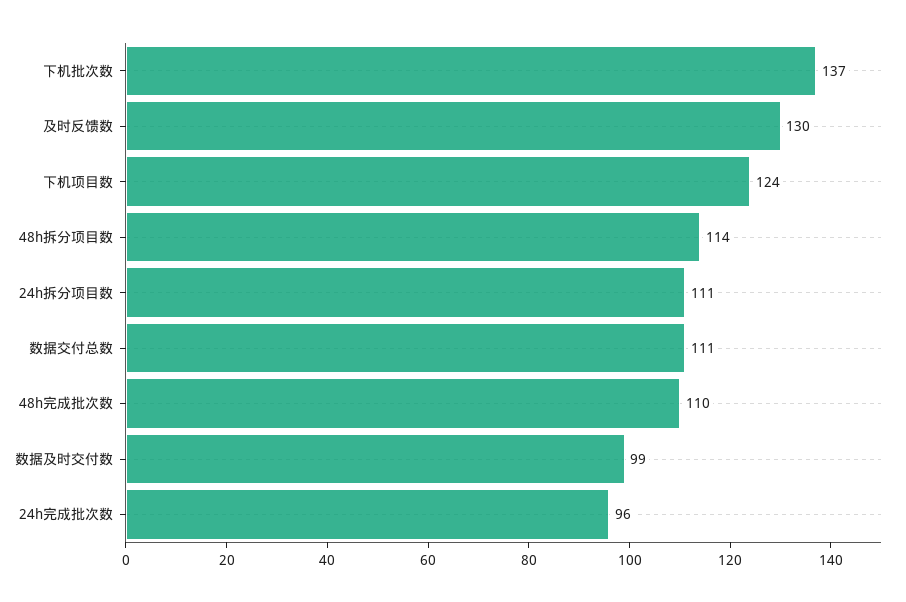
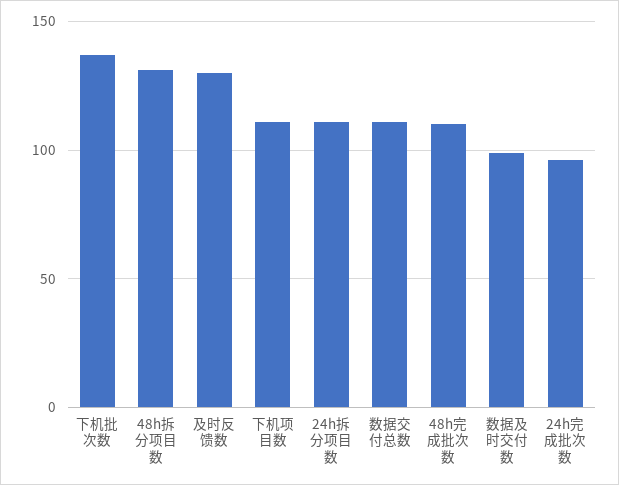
下机项目数: 124 -> 110
48h拆分项目数: 114 -> 130

